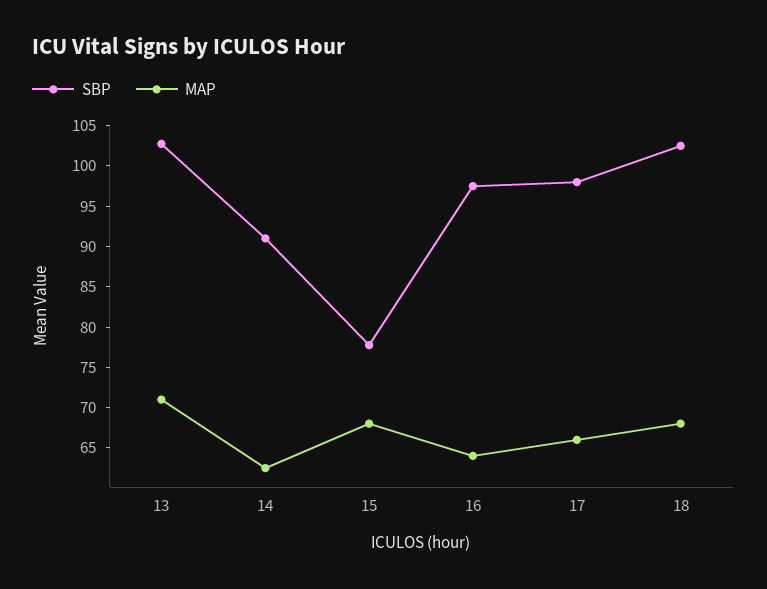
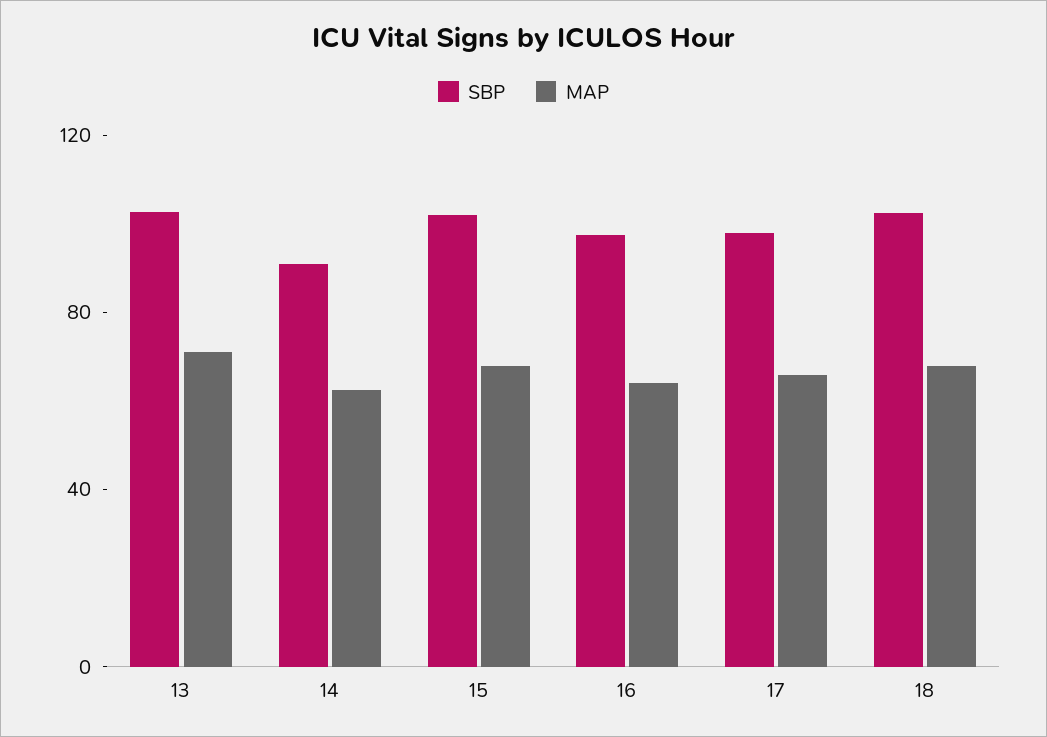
SBP, 15: 78 -> 100

